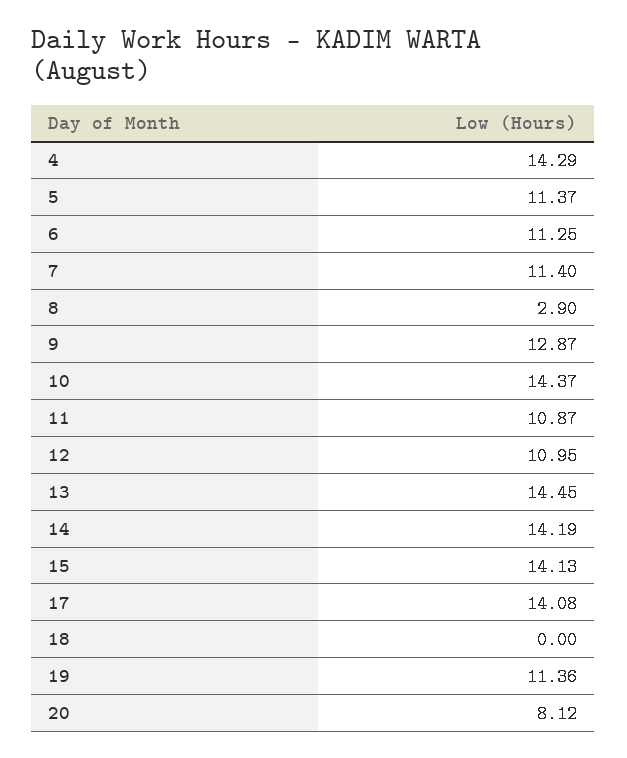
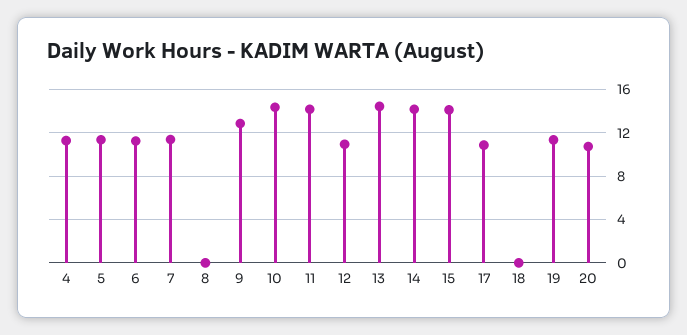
4: 14.29 -> 11
8: 2.9 -> 0
11: 10.87 -> 14
17: 14.08 -> 11
20: 8.12 -> 11

